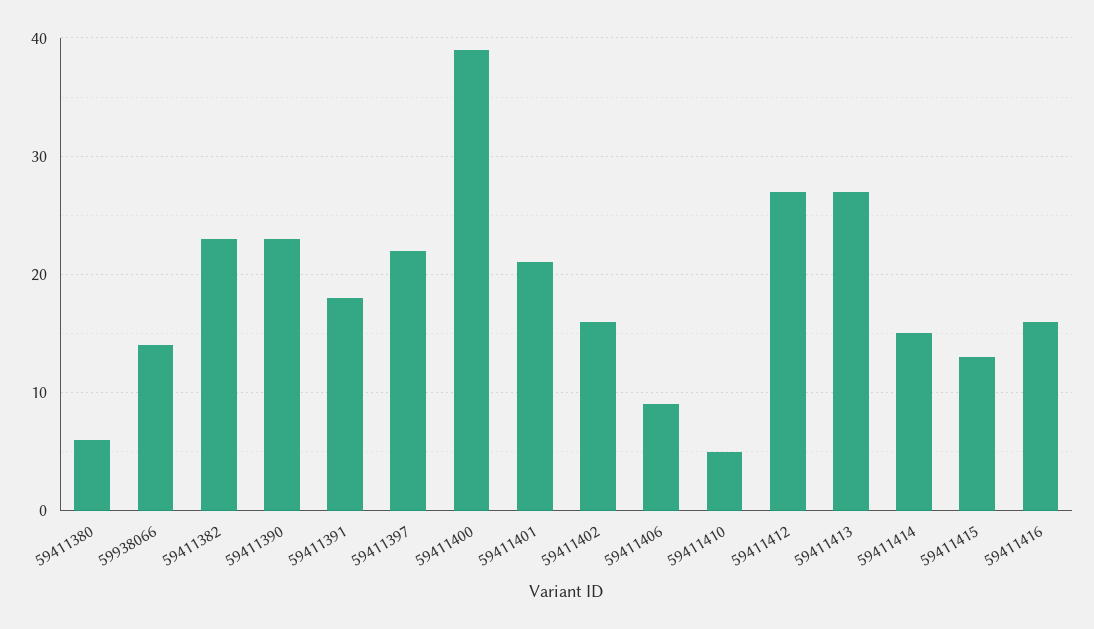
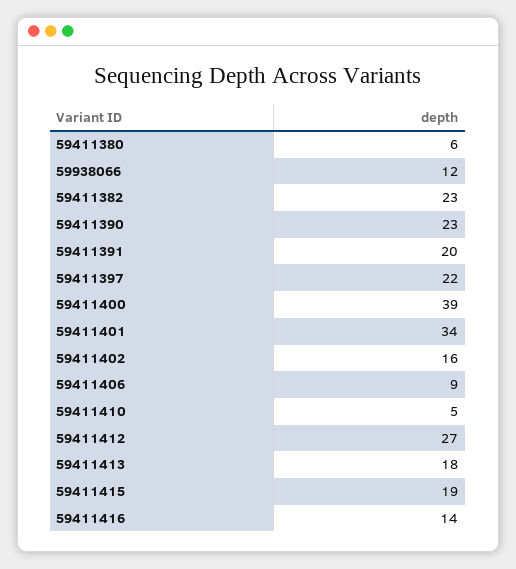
59938066: 14 -> 12
59411391: 18 -> 20
59411401: 21 -> 34
59411413: 27 -> 18
59411414: 15 -> none
59411415: 13 -> 19
59411416: 16 -> 14

